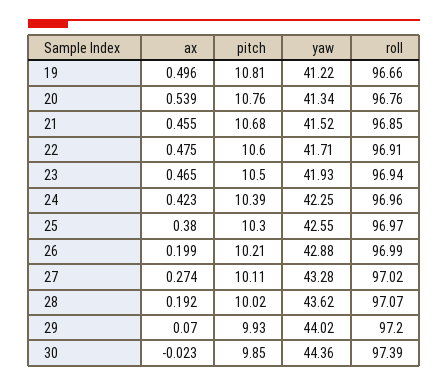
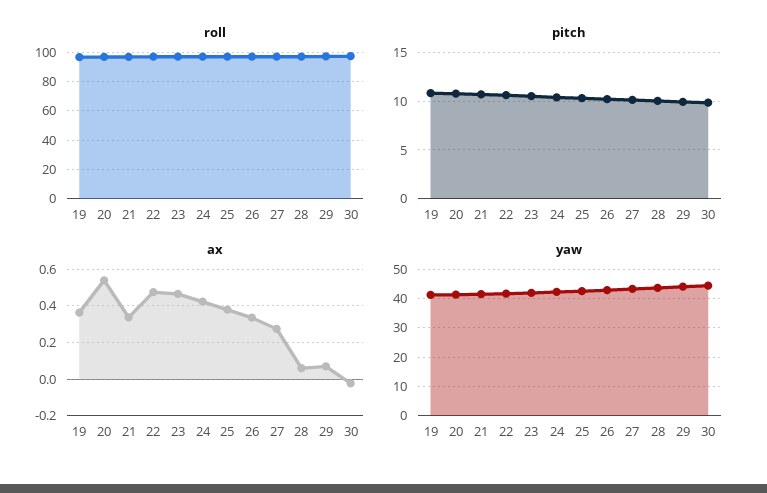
ax, 19: 0.496 -> 0.35
ax, 21: 0.455 -> 0.35
ax, 26: 0.199 -> 0.35
ax, 28: 0.192 -> 0.05

